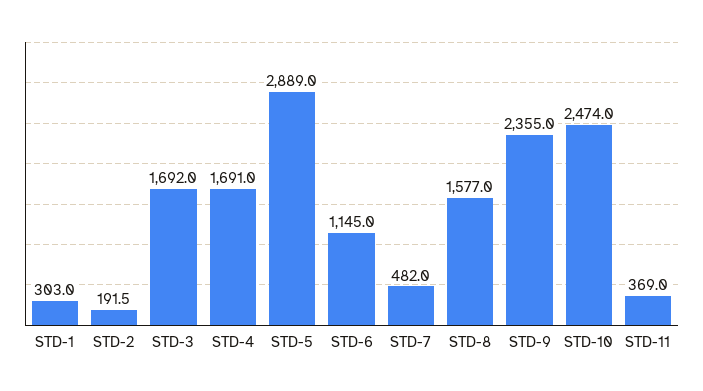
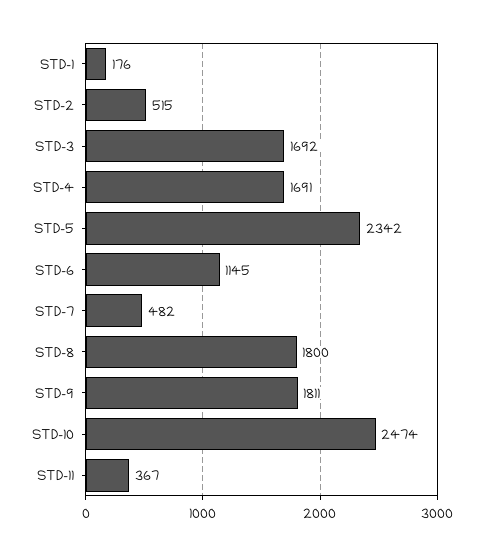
STD-1: 303 -> 176
STD-2: 191.5 -> 515
STD-5: 2889 -> 2342
STD-8: 1577 -> 1800
STD-9: 2355 -> 1811
STD-11: 369 -> 367

